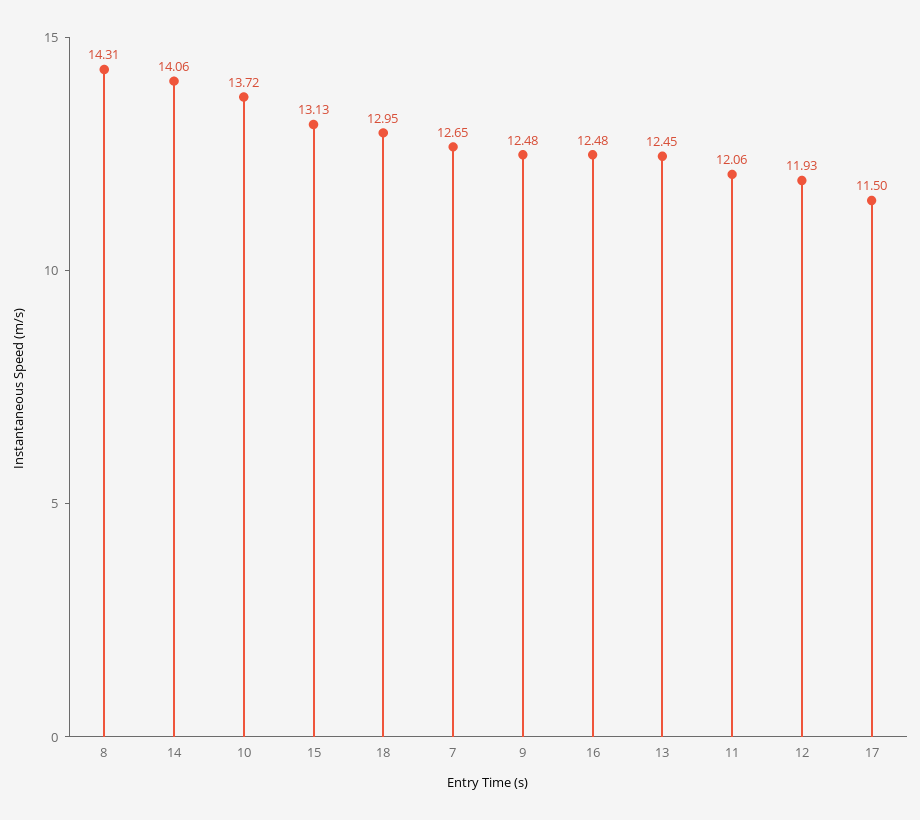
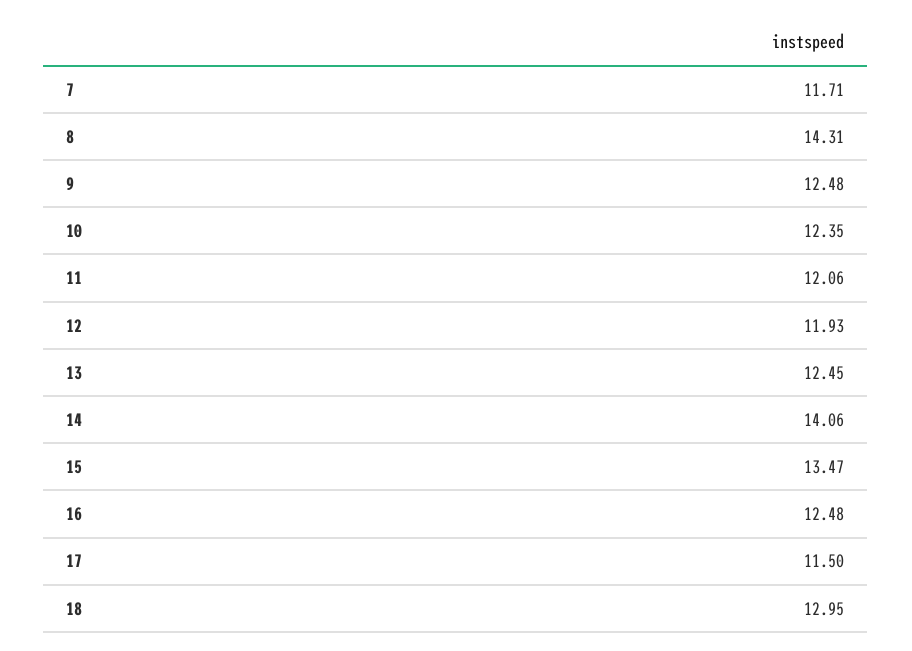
10: 13.72 -> 12.35
15: 13.13 -> 13.47
7: 12.65 -> 11.71

